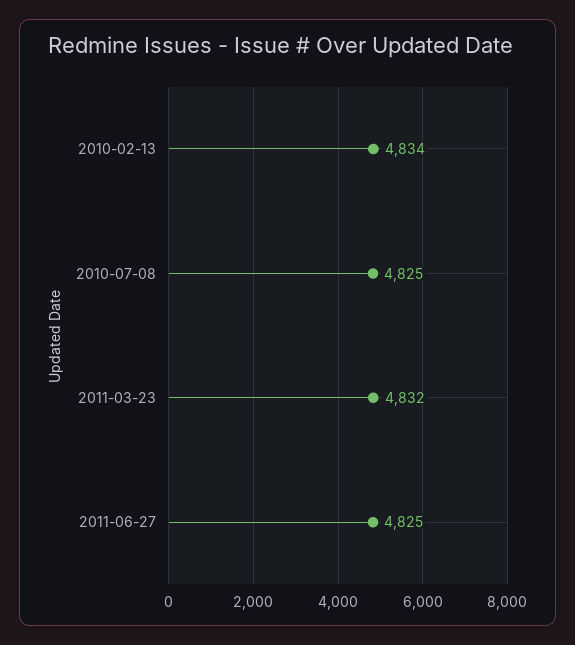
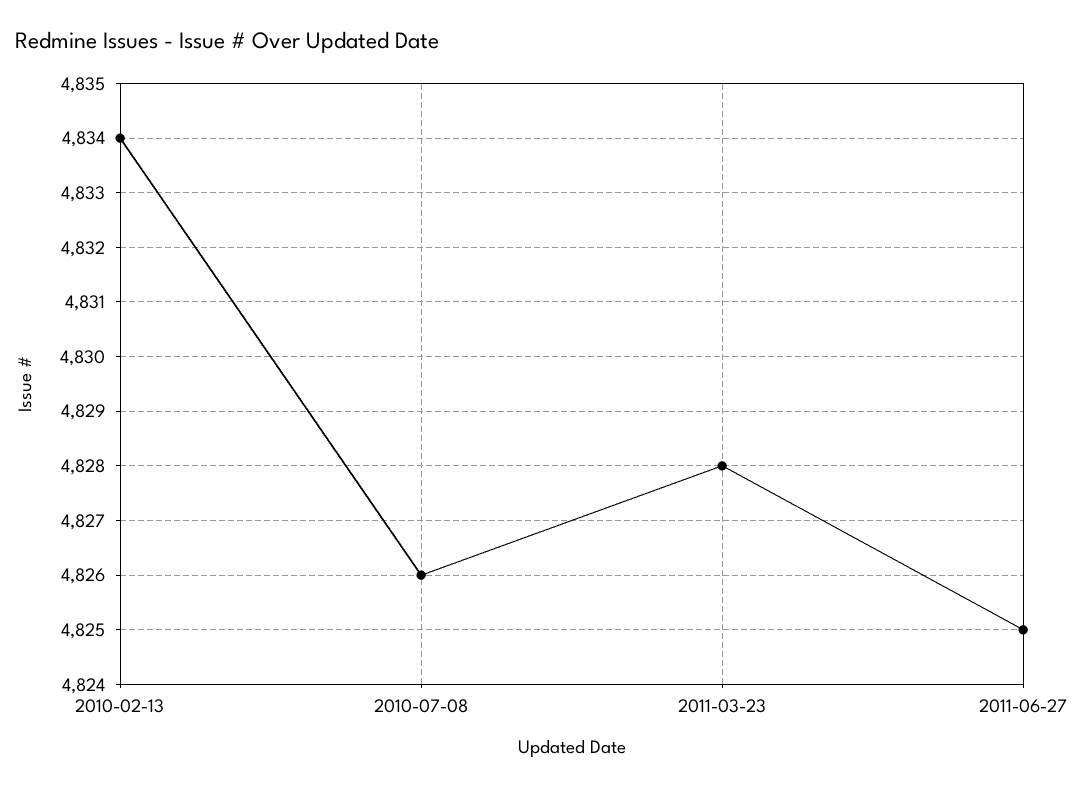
2010-07-08: 4825 -> 4826
2011-03-23: 4832 -> 4828

